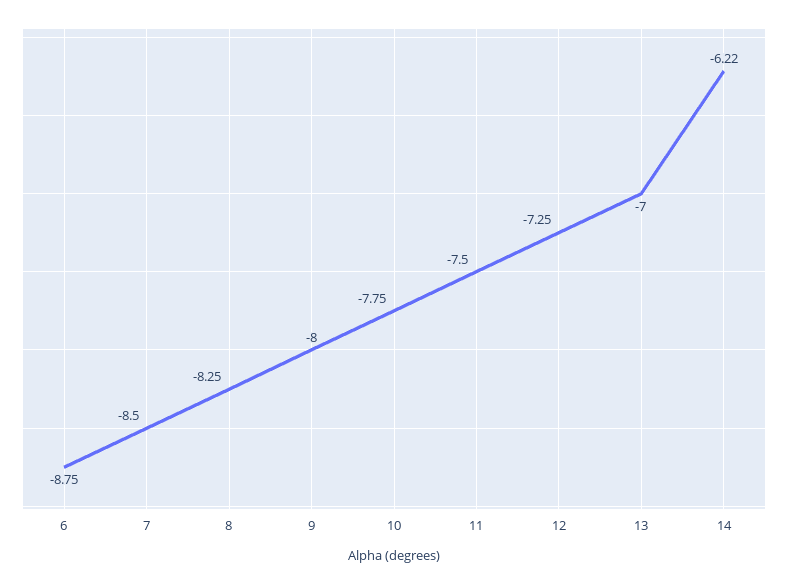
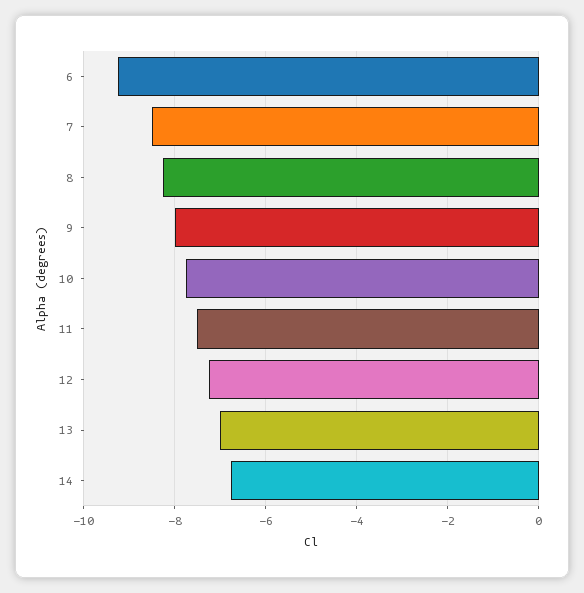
6: -8.75 -> -9.2
14: -6.22 -> -6.8

